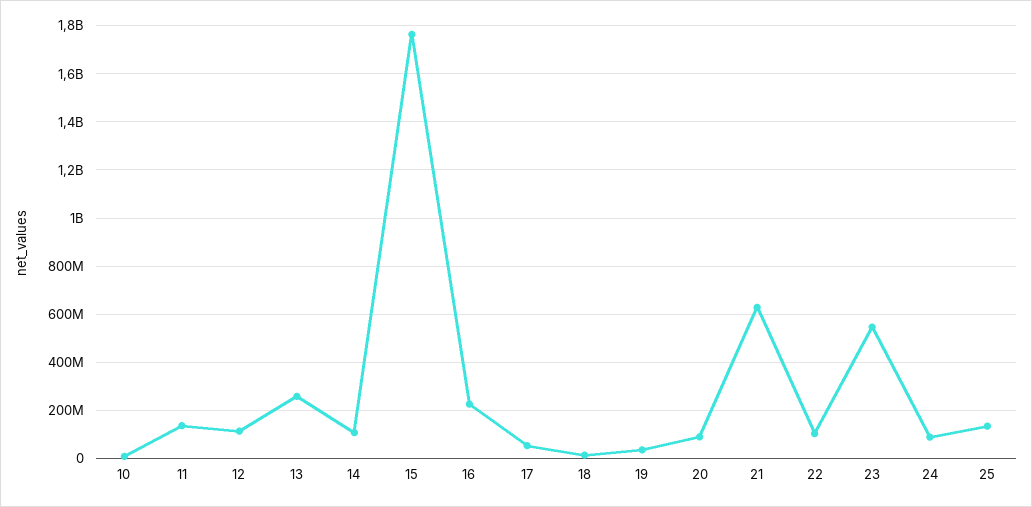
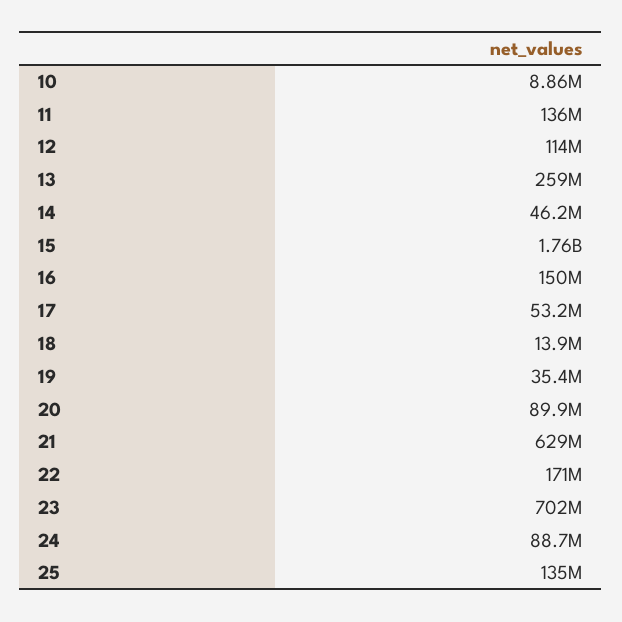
14: 100000000 -> 46200000
16: 225000000 -> 150000000
22: 100000000 -> 171000000
23: 550000000 -> 702000000

